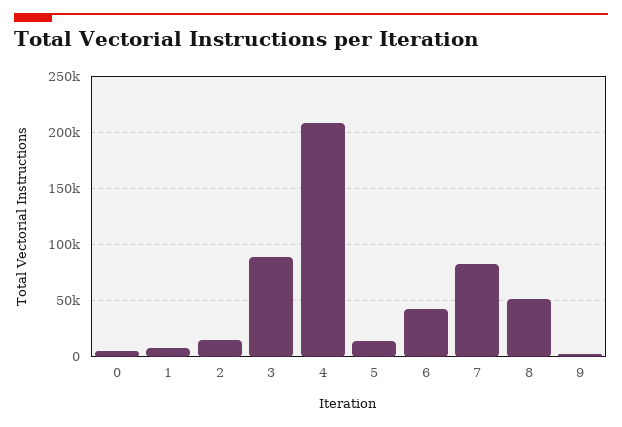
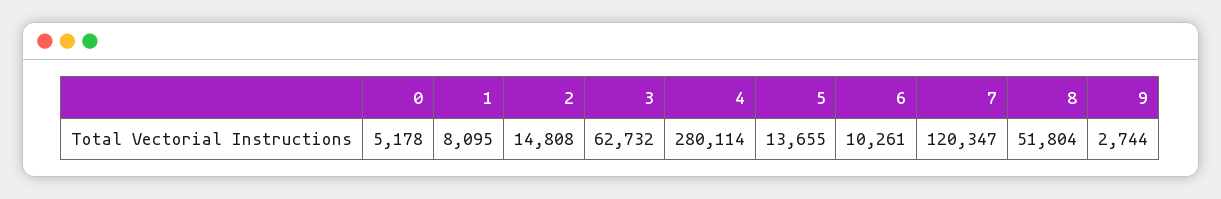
3: 90000 -> 62732
4: 210000 -> 280114
6: 40000 -> 10261
7: 80000 -> 120347

